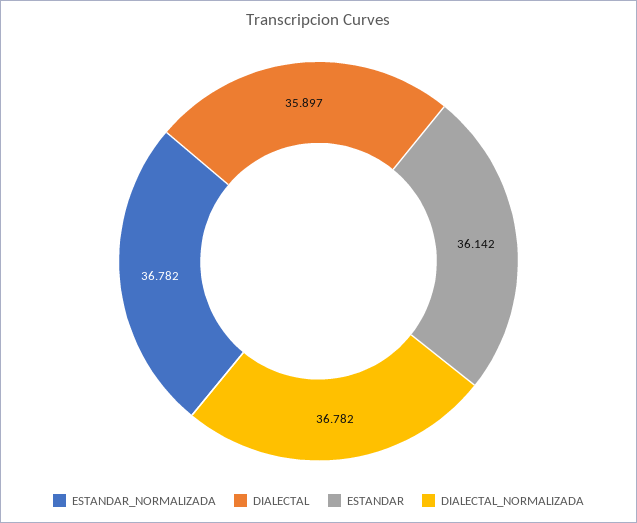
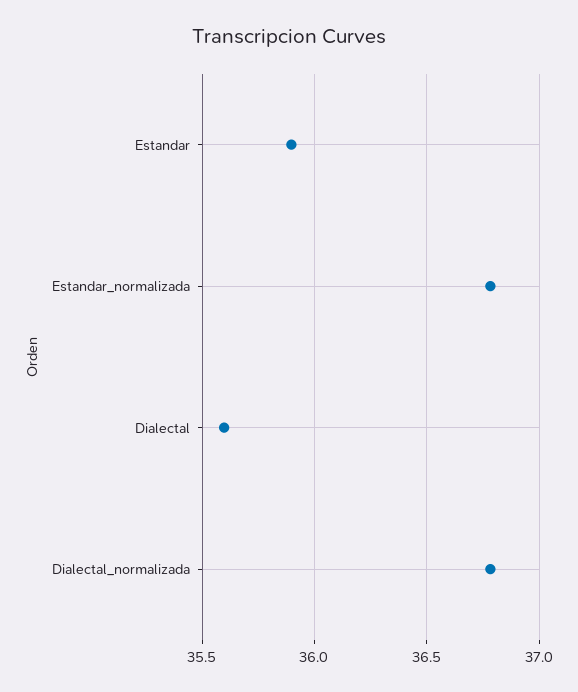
DIALECTAL: 35.897 -> 35.6
ESTANDAR: 36.142 -> 35.9

